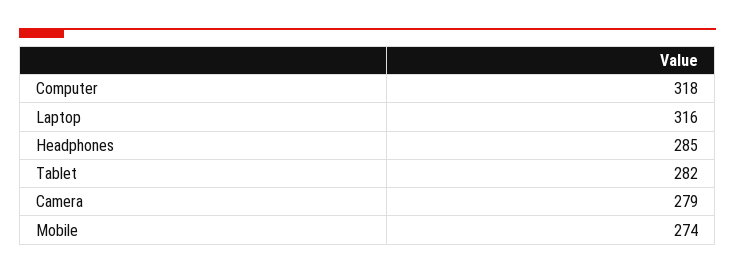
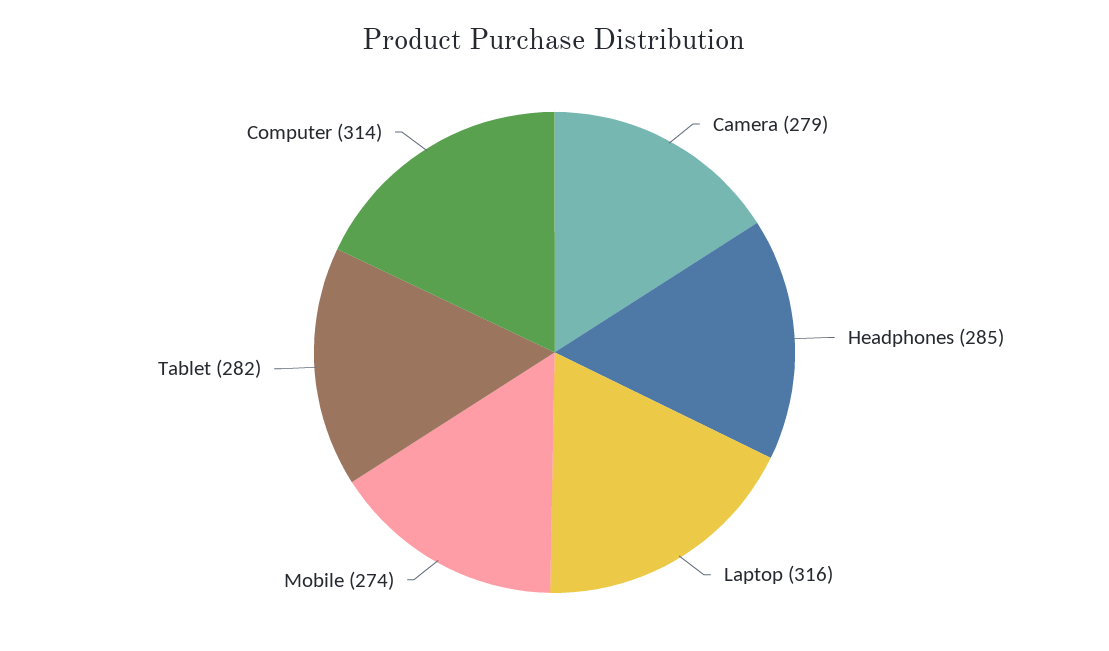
Computer: 318 -> 314

